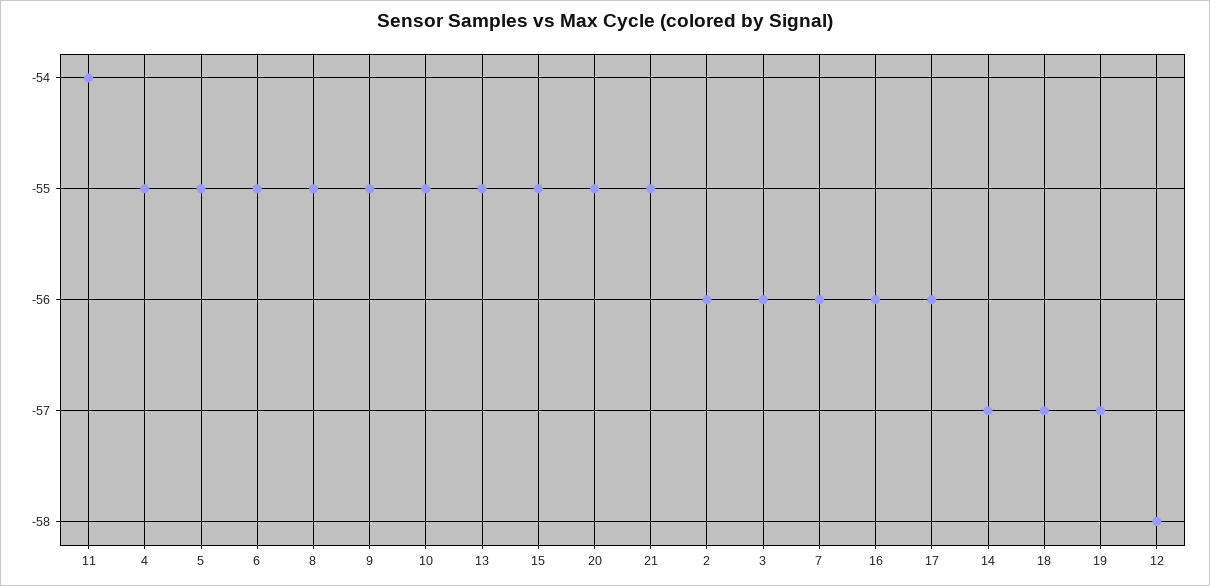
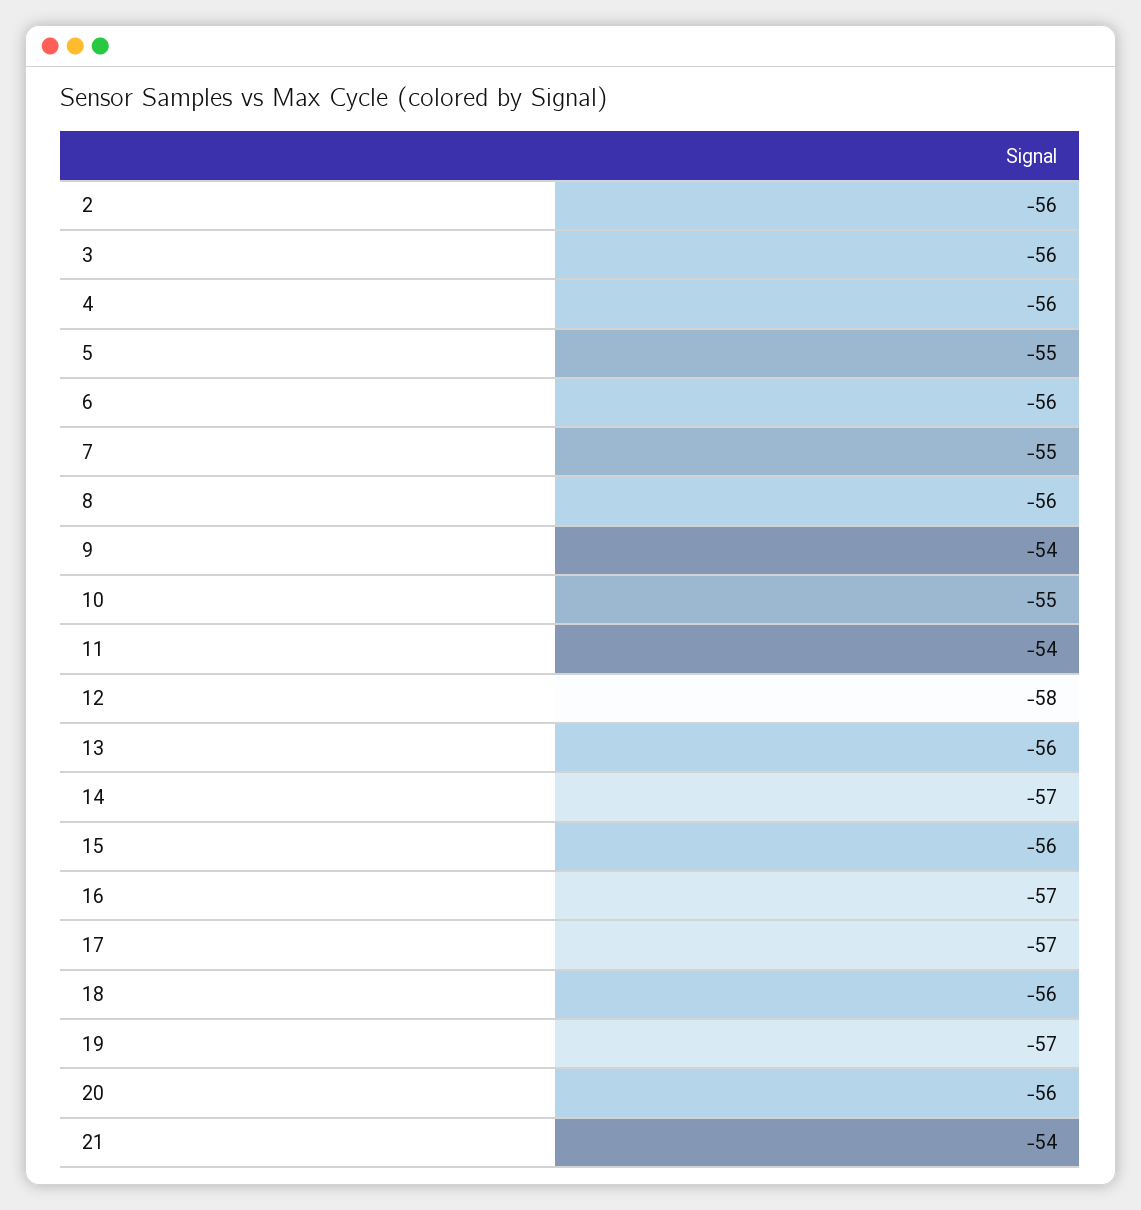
4: -55 -> -56
6: -55 -> -56
8: -55 -> -56
9: -55 -> -54
13: -55 -> -56
15: -55 -> -56
20: -55 -> -56
21: -55 -> -54
7: -56 -> -55
16: -56 -> -57
17: -56 -> -57
18: -57 -> -56

